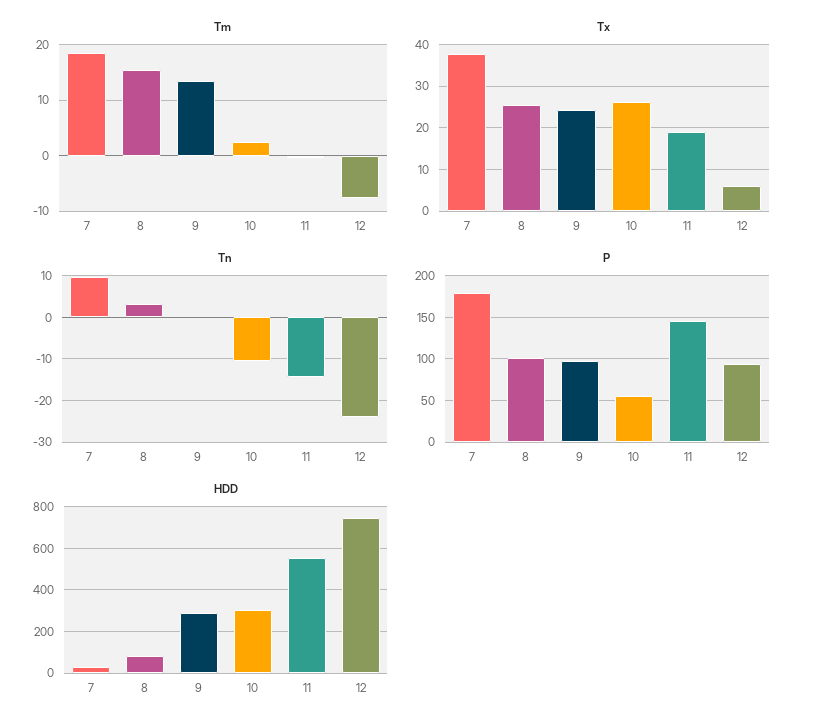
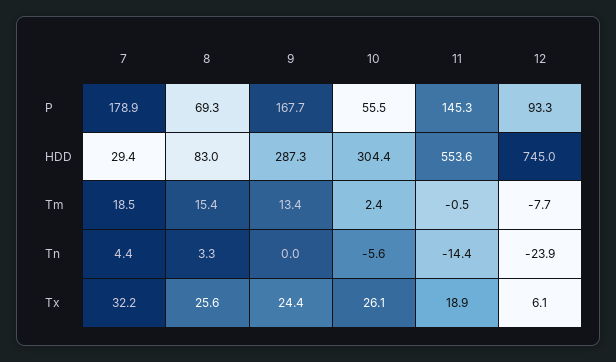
Tx, 7: 38 -> 32.2
Tn, 7: 10 -> 4.4
Tn, 10: -10 -> -5.6
P, 8: 100 -> 69.3
P, 9: 100 -> 167.7

